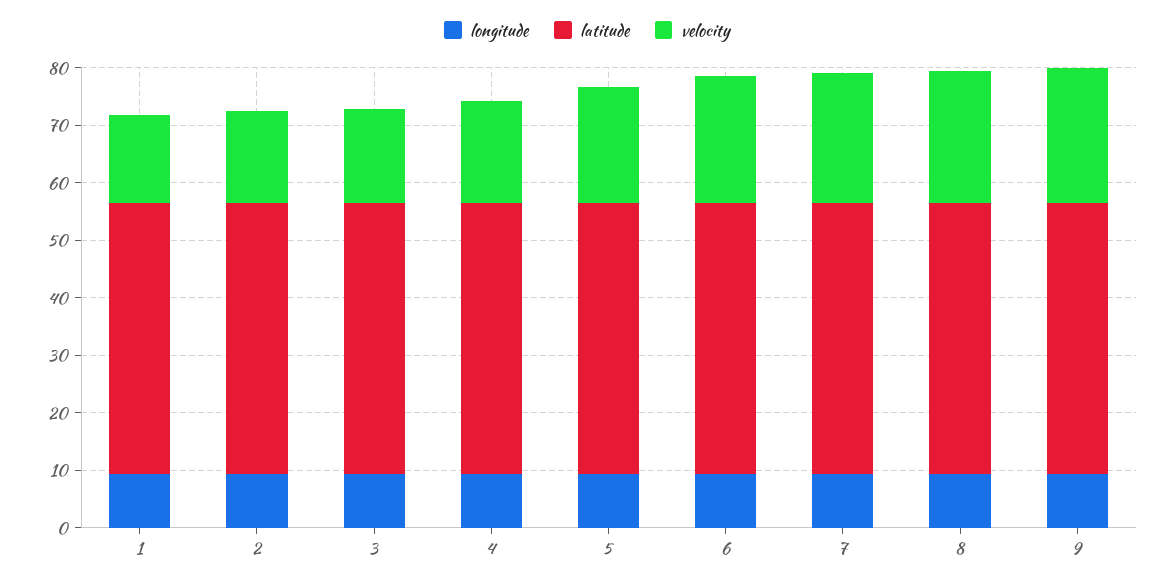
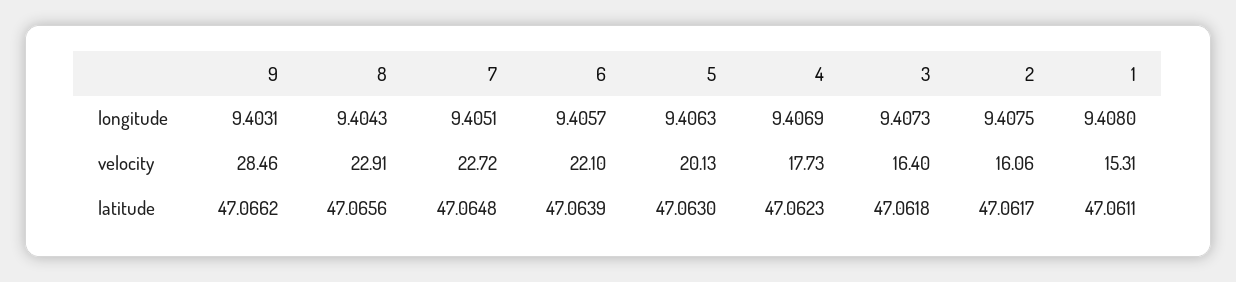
velocity, 9: 24 -> 28.46

